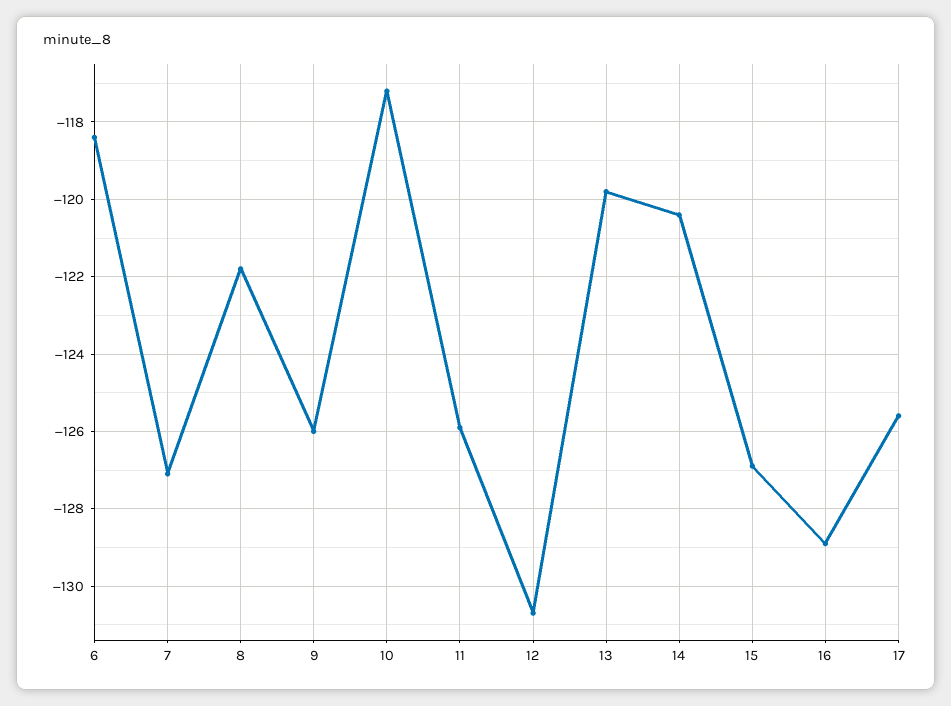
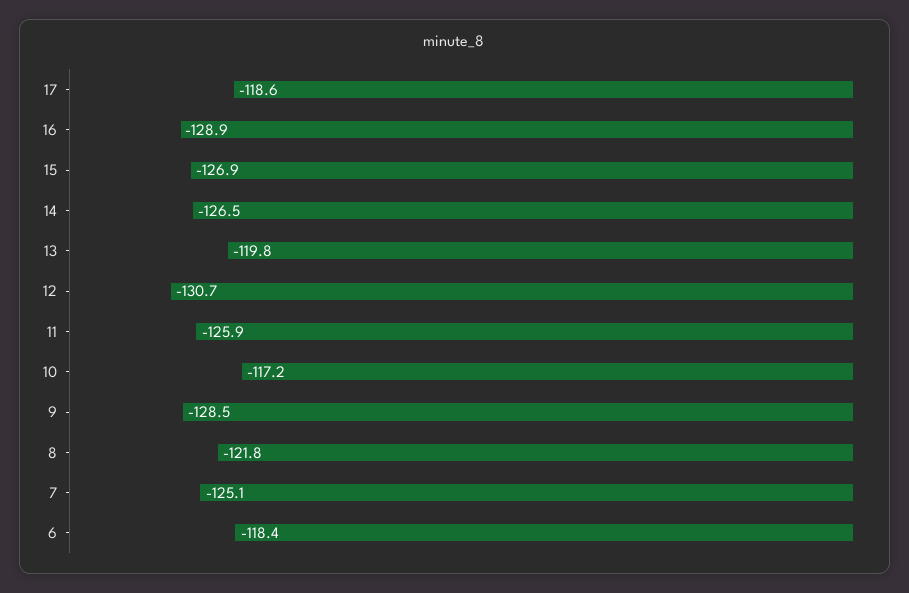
7: -127 -> -125.1
9: -126 -> -128.5
14: -120.5 -> -126.5
17: -125.5 -> -118.6

